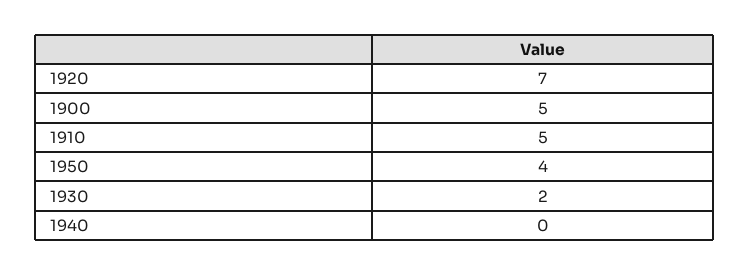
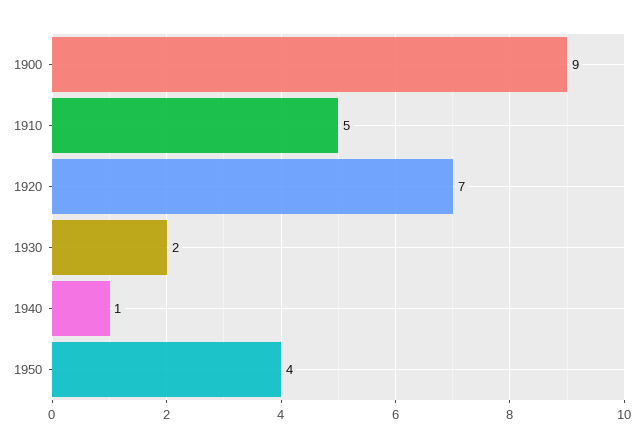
1900: 5 -> 9
1940: 0 -> 1

